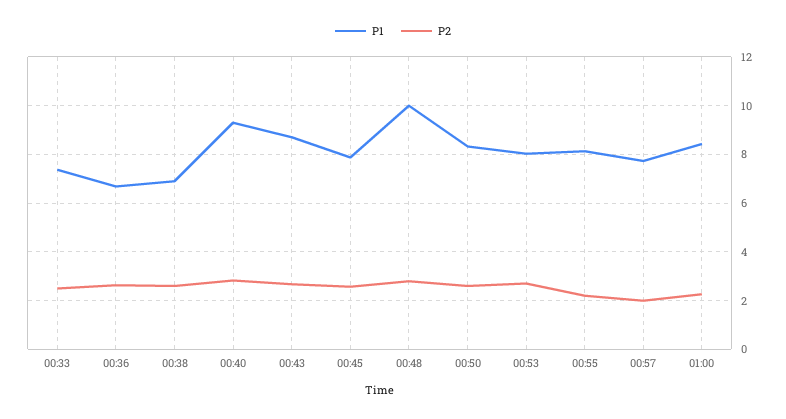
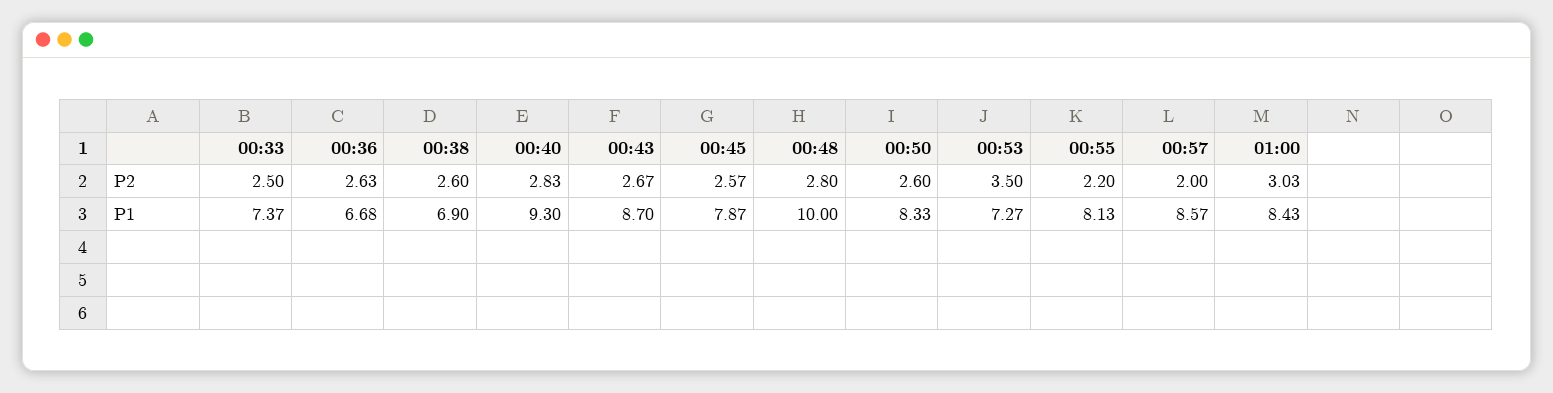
P1, 00:53: 8 -> 7.27
P2, 00:53: 2.75 -> 3.5
P1, 00:57: 7.75 -> 8.57
P2, 01:00: 2.25 -> 3.03

